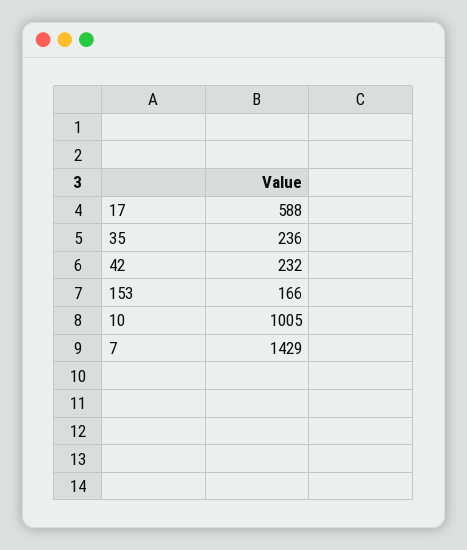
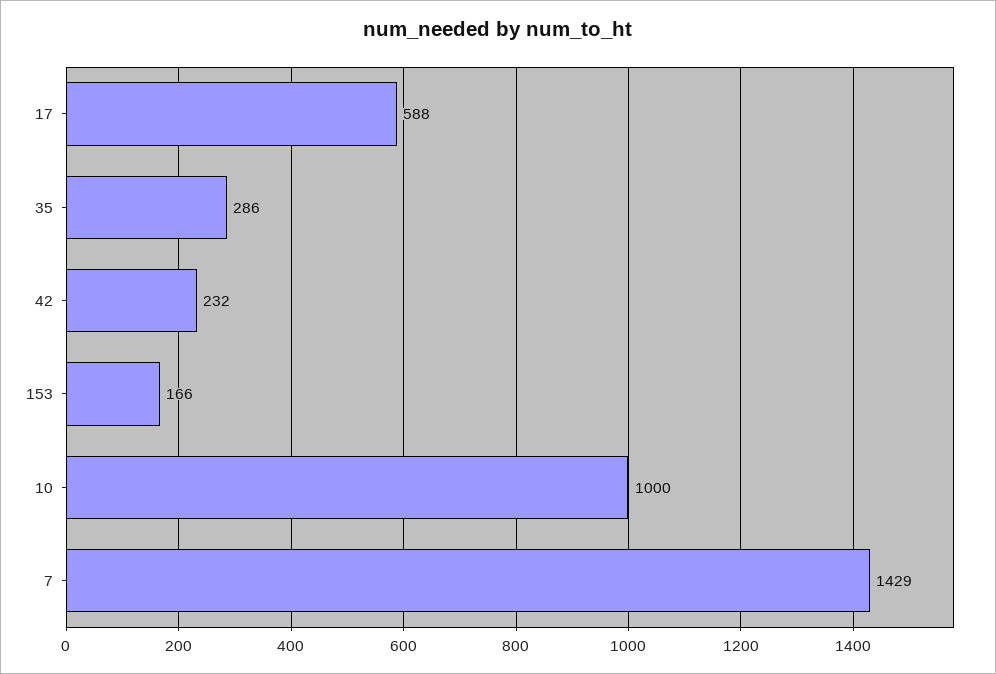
35: 236 -> 286
10: 1005 -> 1000

